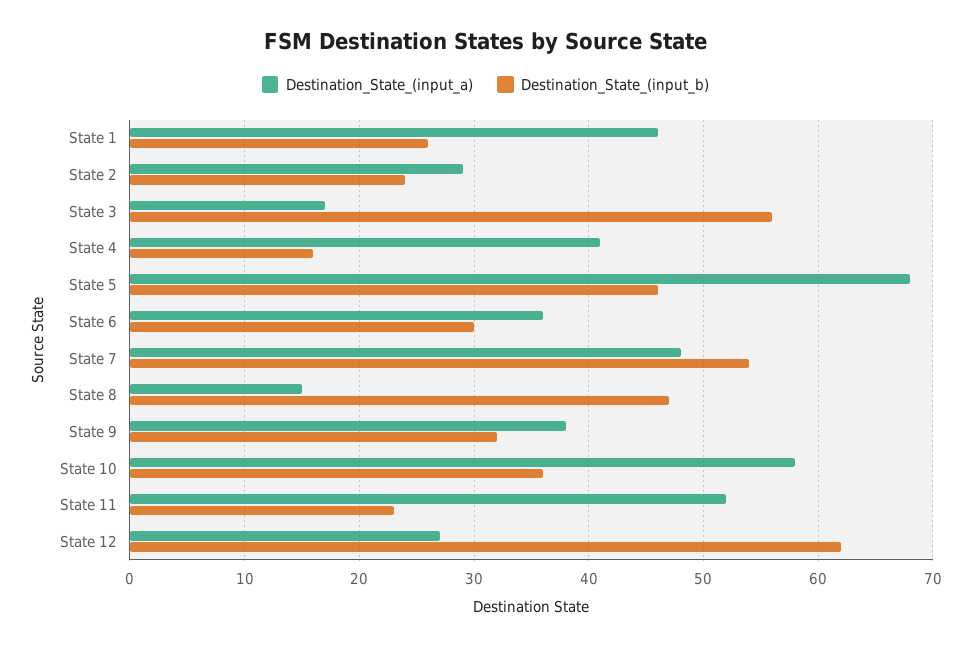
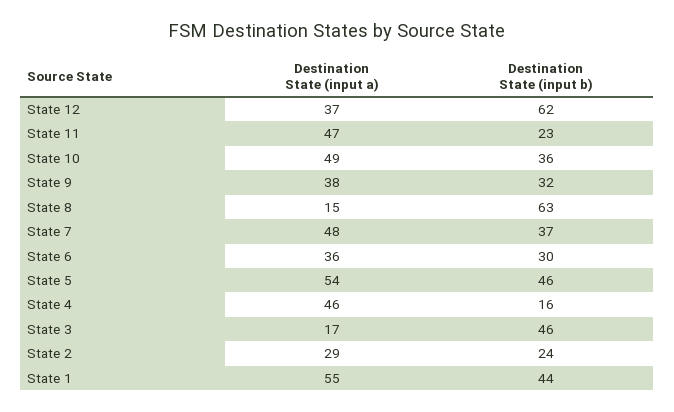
Destination_State_(input_a), State 1: 46 -> 55
Destination_State_(input_b), State 1: 26 -> 44
Destination_State_(input_b), State 3: 56 -> 46
Destination_State_(input_a), State 4: 41 -> 46
Destination_State_(input_a), State 5: 68 -> 54
Destination_State_(input_b), State 7: 54 -> 37
Destination_State_(input_b), State 8: 47 -> 63
Destination_State_(input_a), State 10: 58 -> 49
Destination_State_(input_a), State 11: 52 -> 47
Destination_State_(input_a), State 12: 27 -> 37

